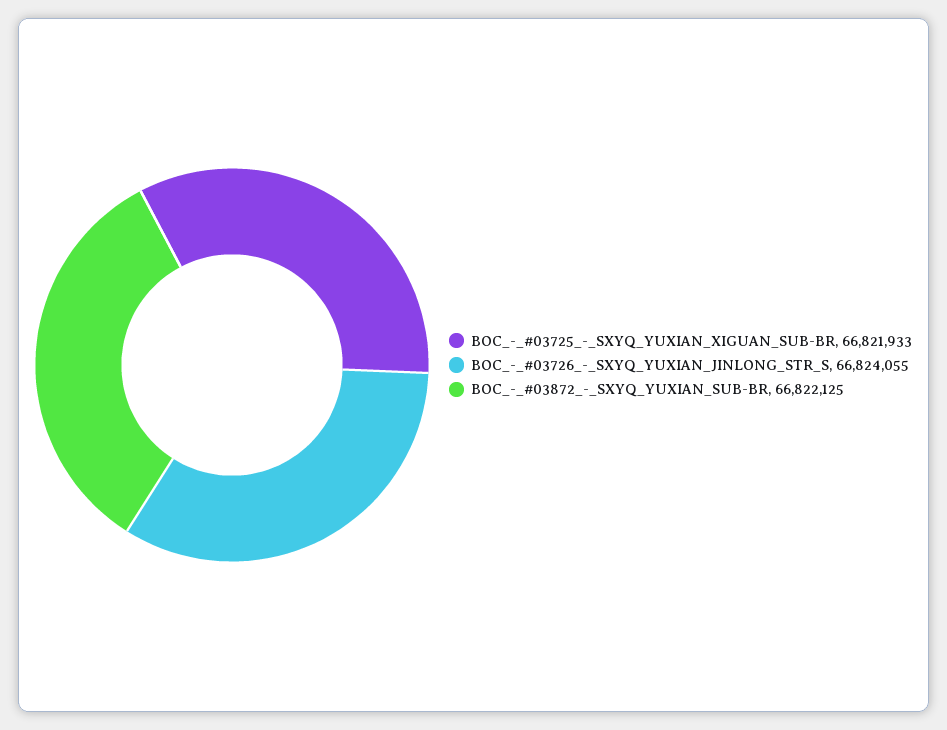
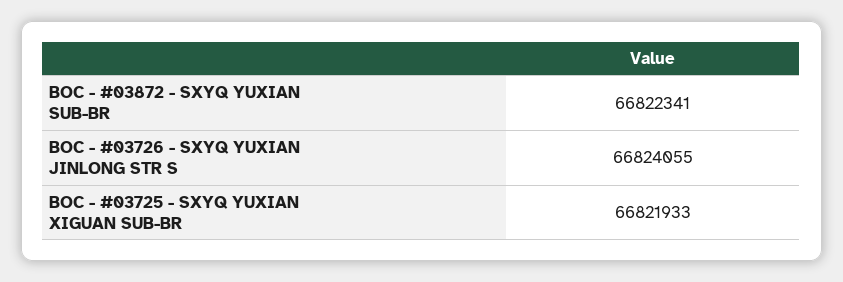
BOC_-_#03872_-_SXYQ_YUXIAN_SUB-BR: 66822125 -> 66822341

